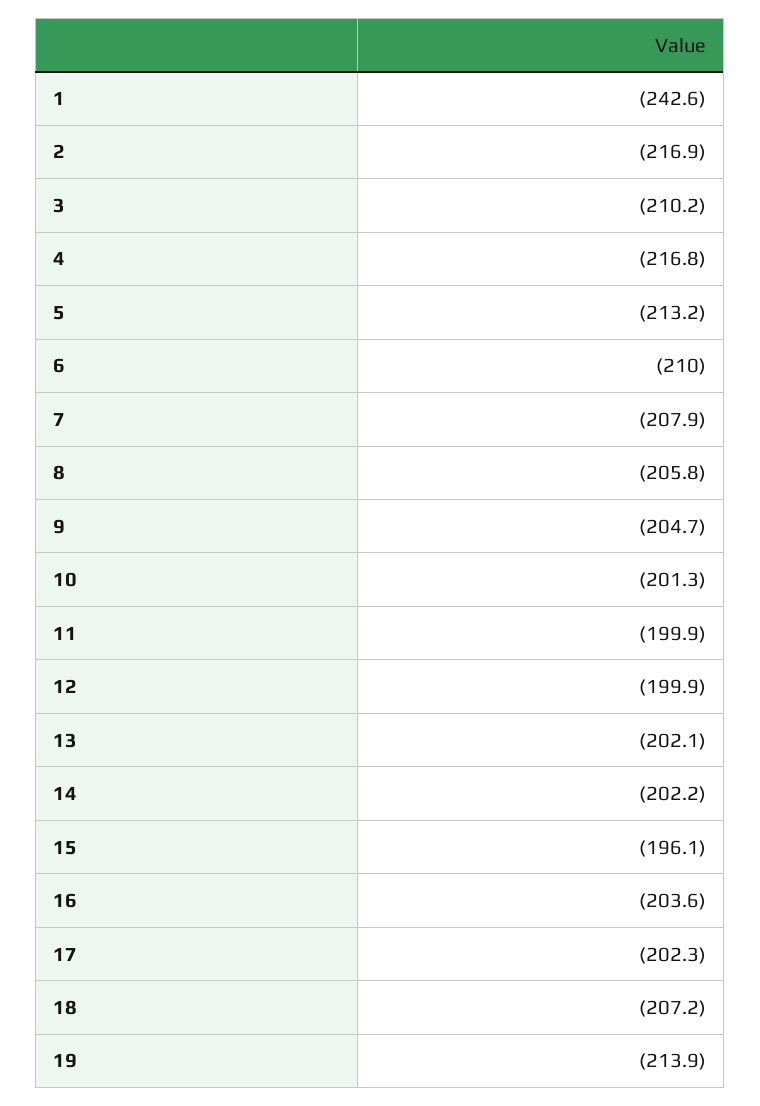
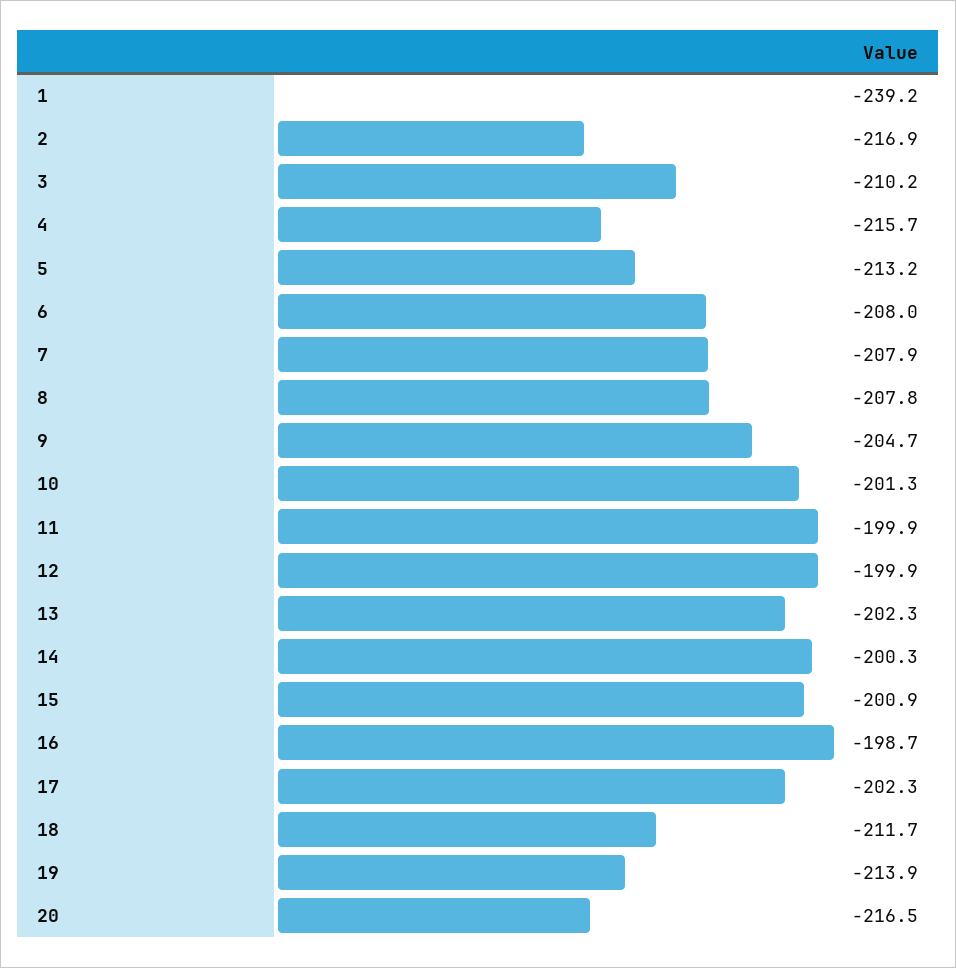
1: -242.6 -> -239.2
4: -216.8 -> -215.7
6: -210 -> -208
8: -205.8 -> -207.8
13: -202.1 -> -202.3
14: -202.2 -> -200.3
15: -196.1 -> -200.9
16: -203.6 -> -198.7
18: -207.2 -> -211.7
20: none -> -216.5

